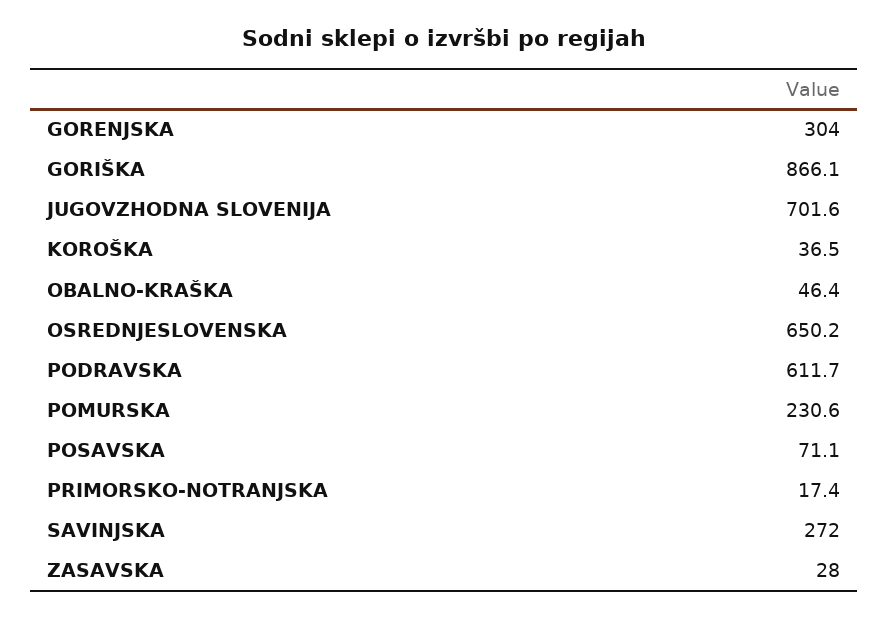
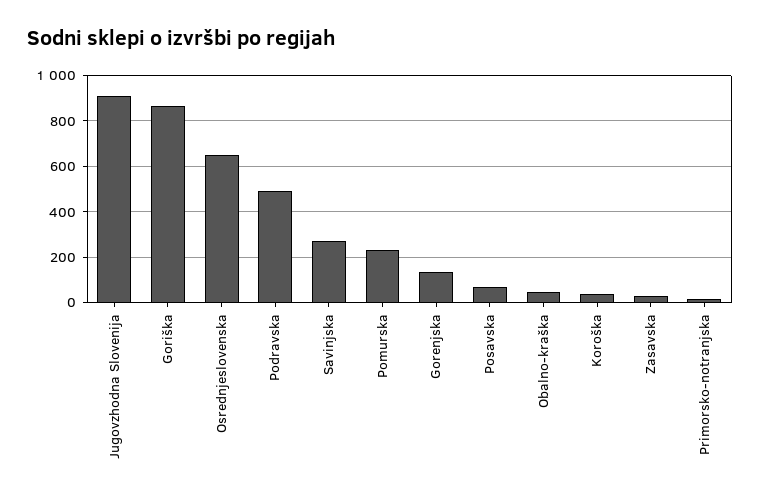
GORENJSKA: 304 -> 150
JUGOVZHODNA SLOVENIJA: 701.6 -> 900
PODRAVSKA: 611.7 -> 500

